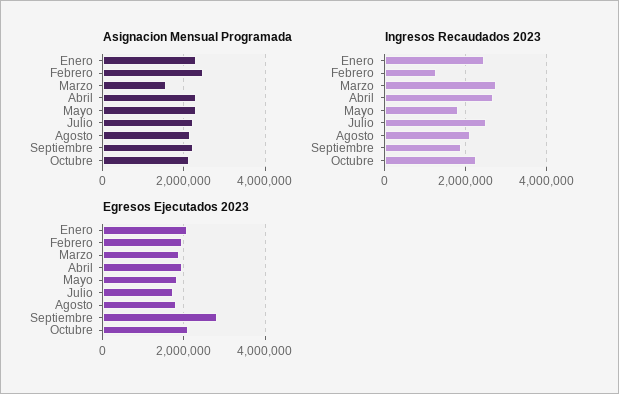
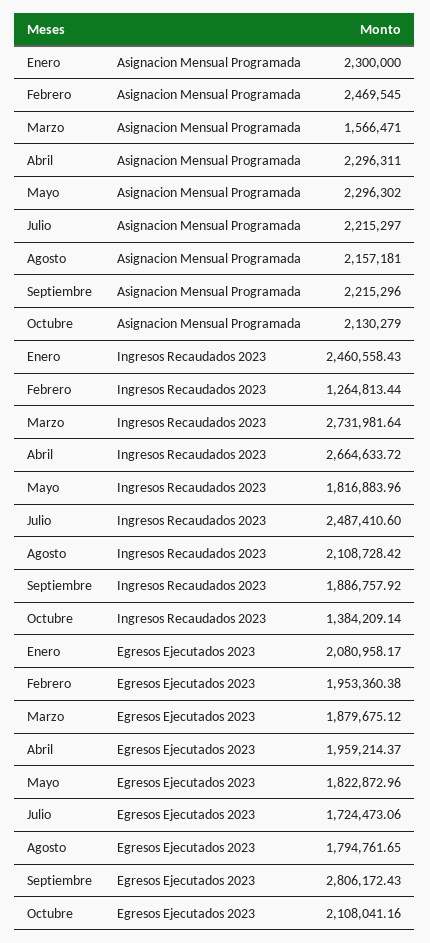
Ingresos Recaudados 2023, Octubre: 2200000 -> 1384209.14

